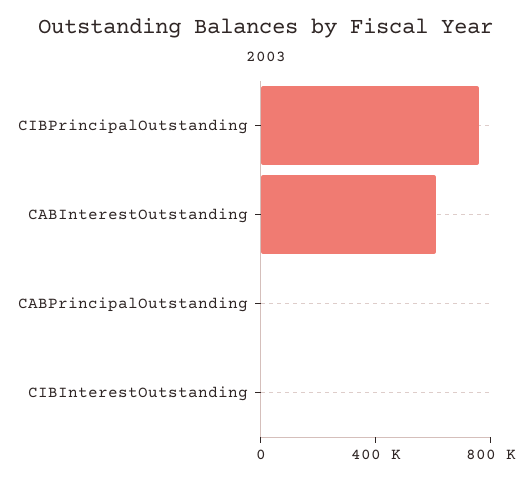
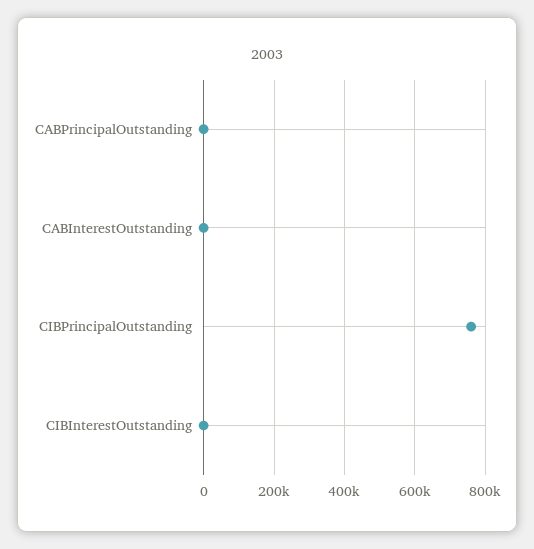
CABInterestOutstanding: 600000 -> 0

